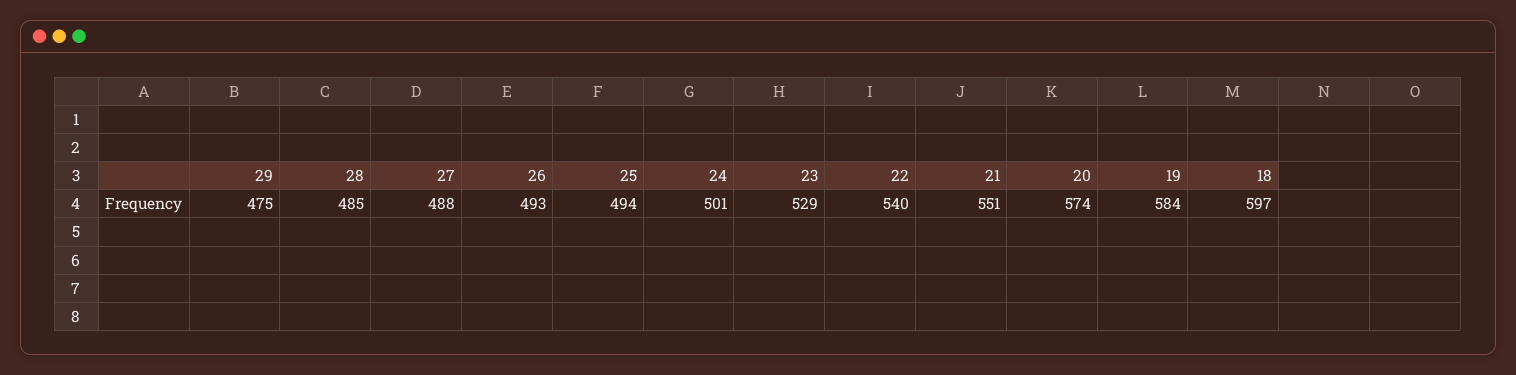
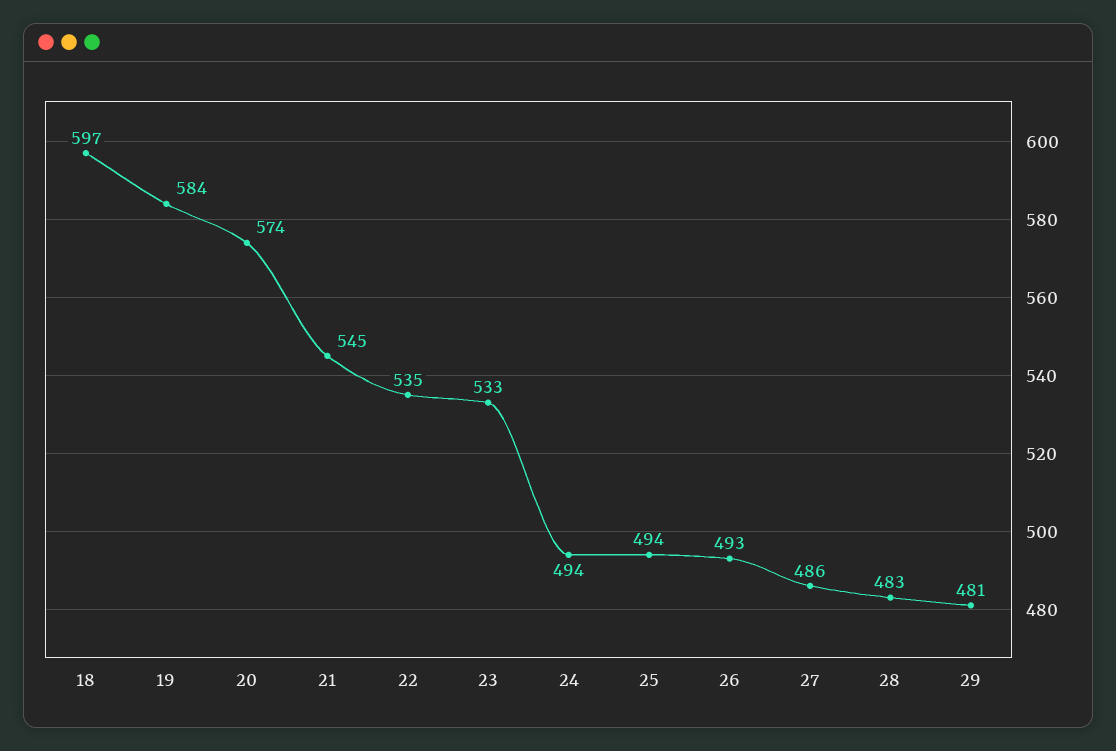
29: 475 -> 481
28: 485 -> 483
27: 488 -> 486
24: 501 -> 494
23: 529 -> 533
22: 540 -> 535
21: 551 -> 545

